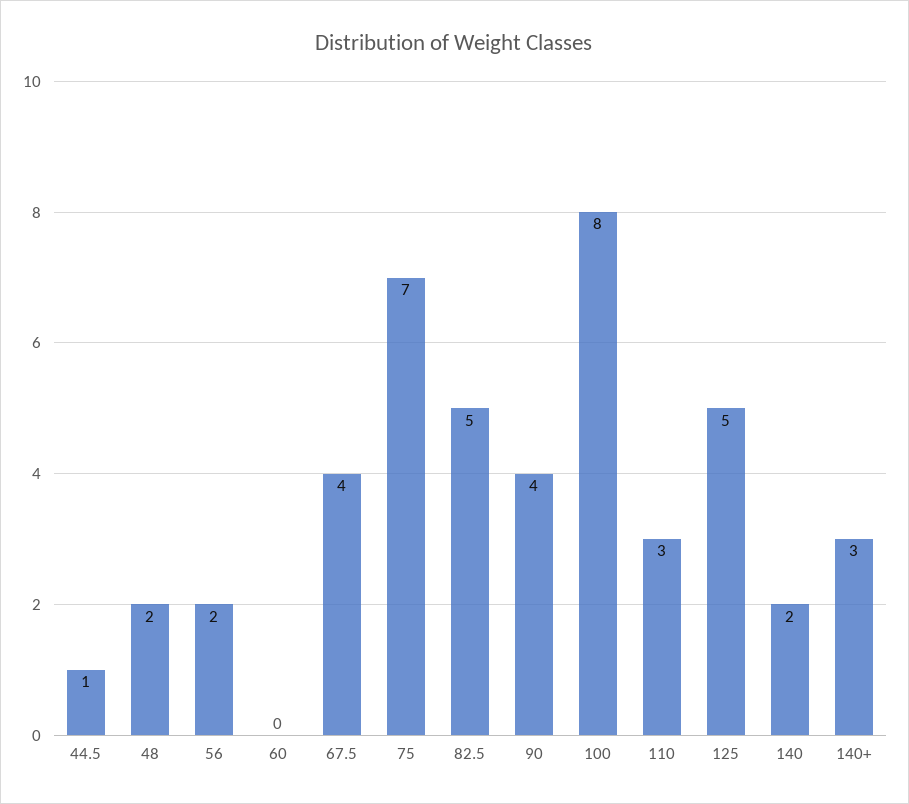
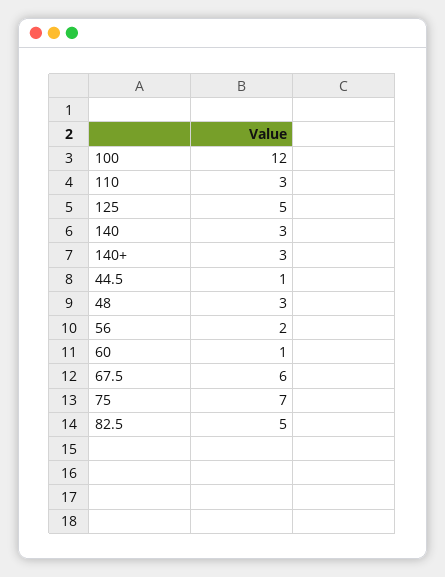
48: 2 -> 3
60: 0 -> 1
67.5: 4 -> 6
90: 4 -> none
100: 8 -> 12
140: 2 -> 3

